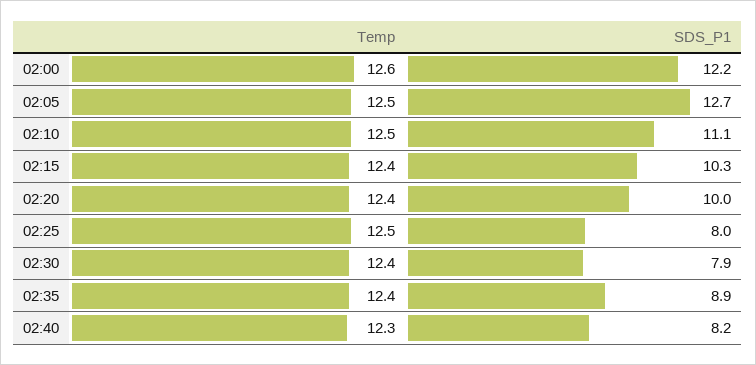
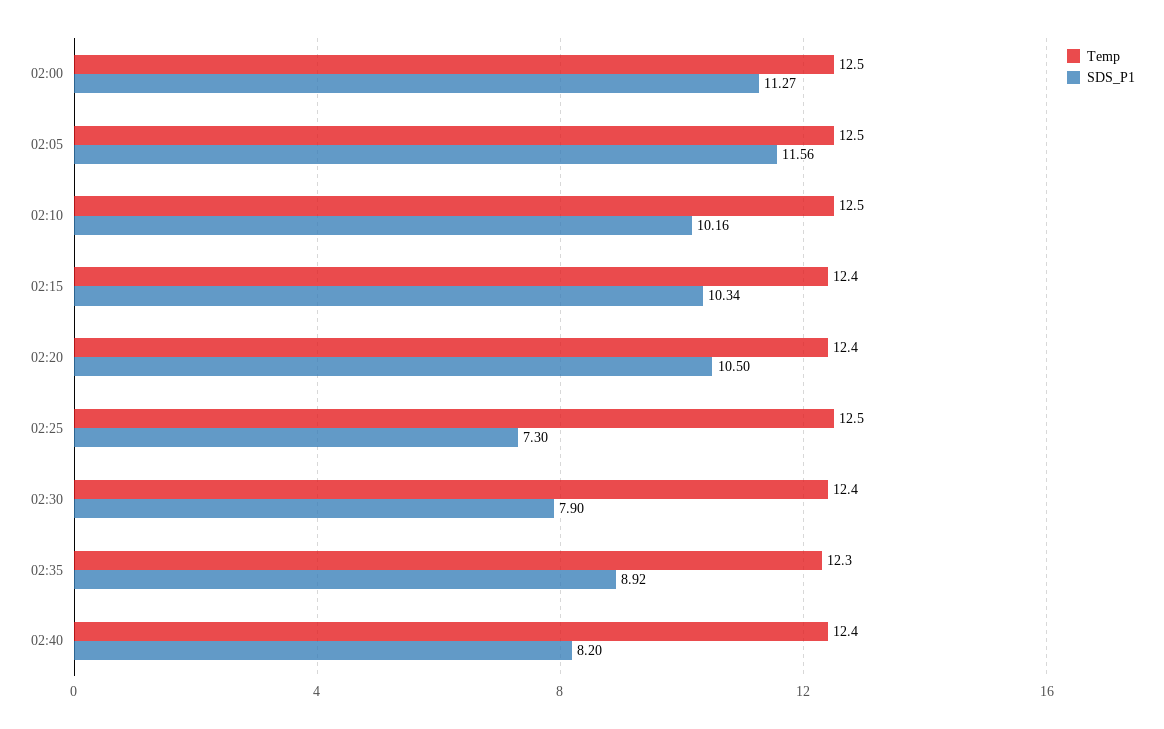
Temp, 02:00: 12.6 -> 12.5
SDS_P1, 02:00: 12.2 -> 11.27
SDS_P1, 02:05: 12.7 -> 11.56
SDS_P1, 02:10: 11.1 -> 10.16
SDS_P1, 02:20: 10 -> 10.5
SDS_P1, 02:25: 8 -> 7.3
Temp, 02:35: 12.4 -> 12.3
Temp, 02:40: 12.3 -> 12.4

